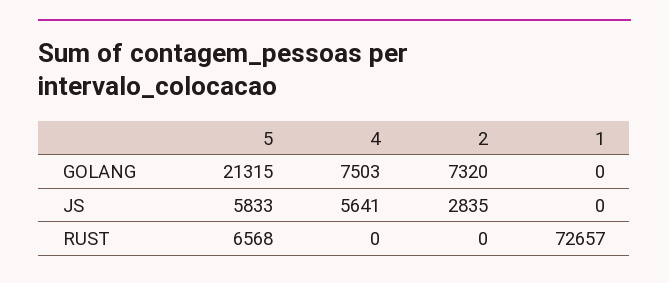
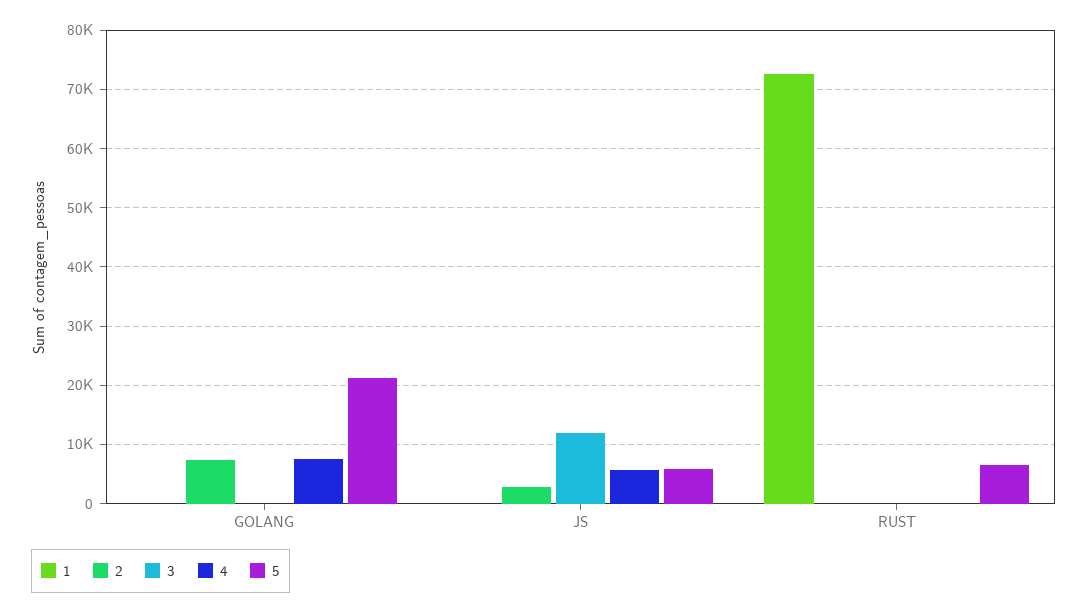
3, GOLANG: none -> 0
3, JS: none -> 12000
3, RUST: none -> 0

